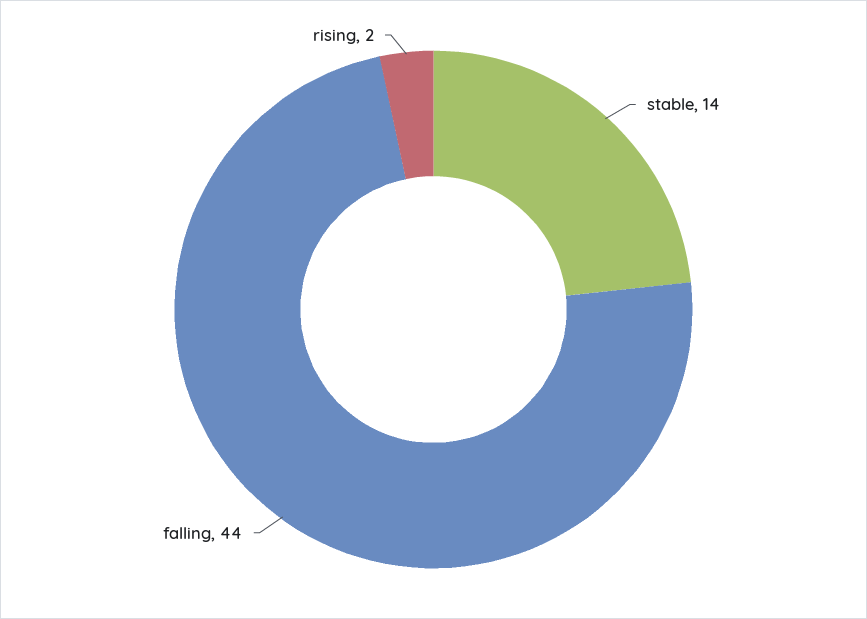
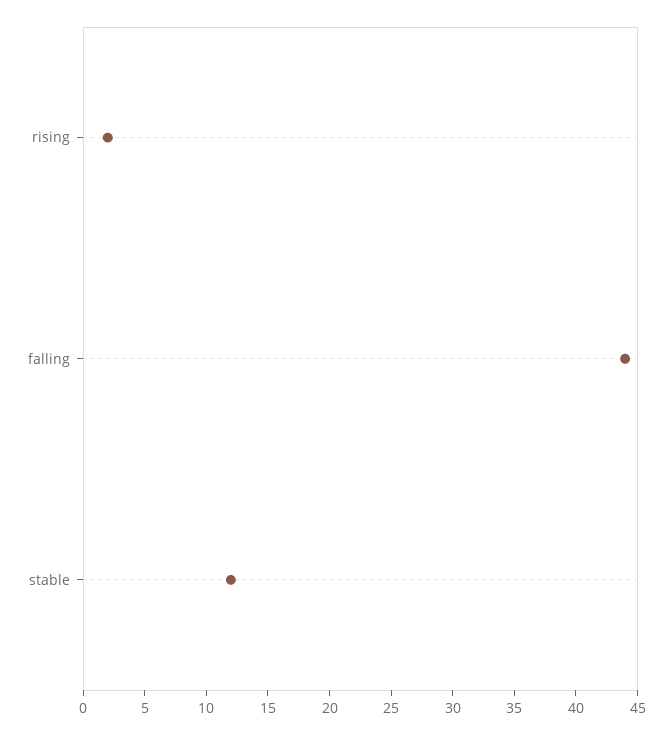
stable: 14 -> 12

